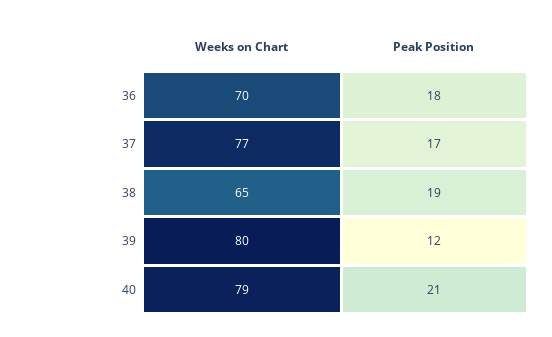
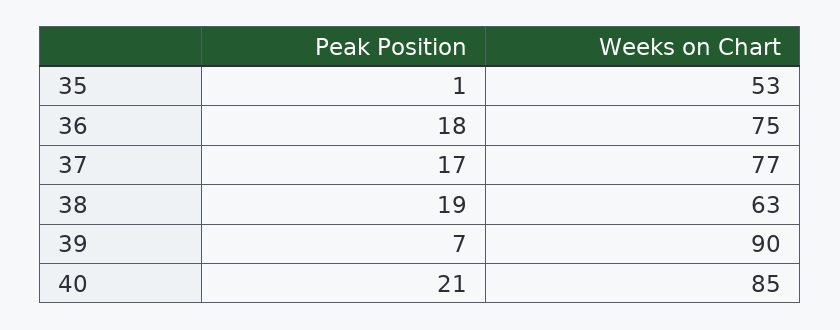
Weeks on Chart, 36: 70 -> 75
Weeks on Chart, 38: 65 -> 63
Weeks on Chart, 39: 80 -> 90
Peak Position, 39: 12 -> 7
Weeks on Chart, 40: 79 -> 85
Peak Position, 35: none -> 1
Weeks on Chart, 35: none -> 53

